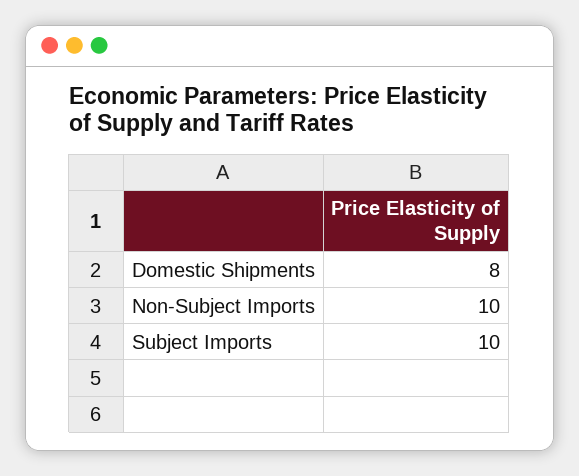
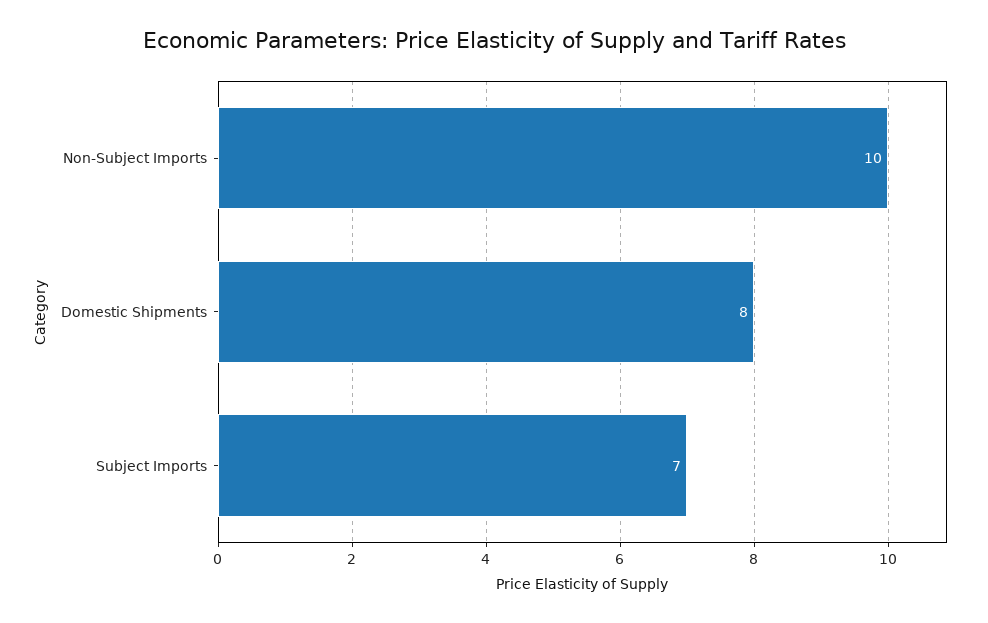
Subject Imports: 10 -> 7

